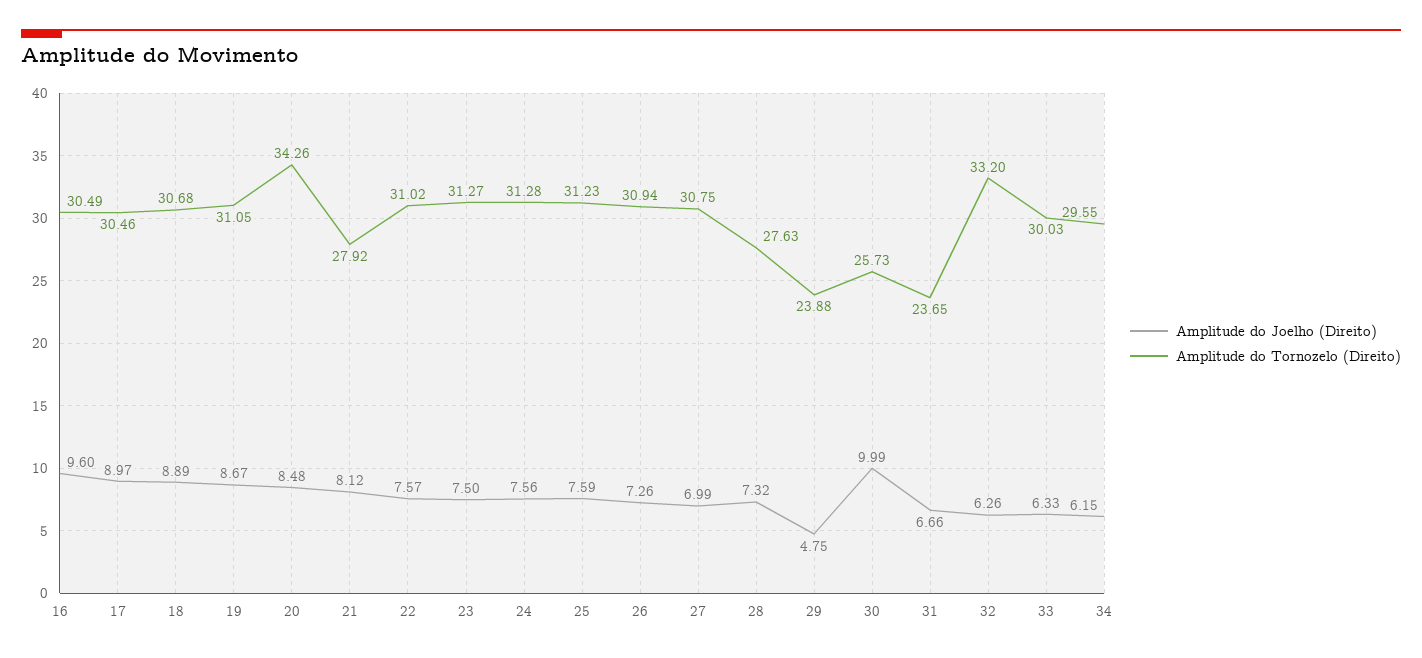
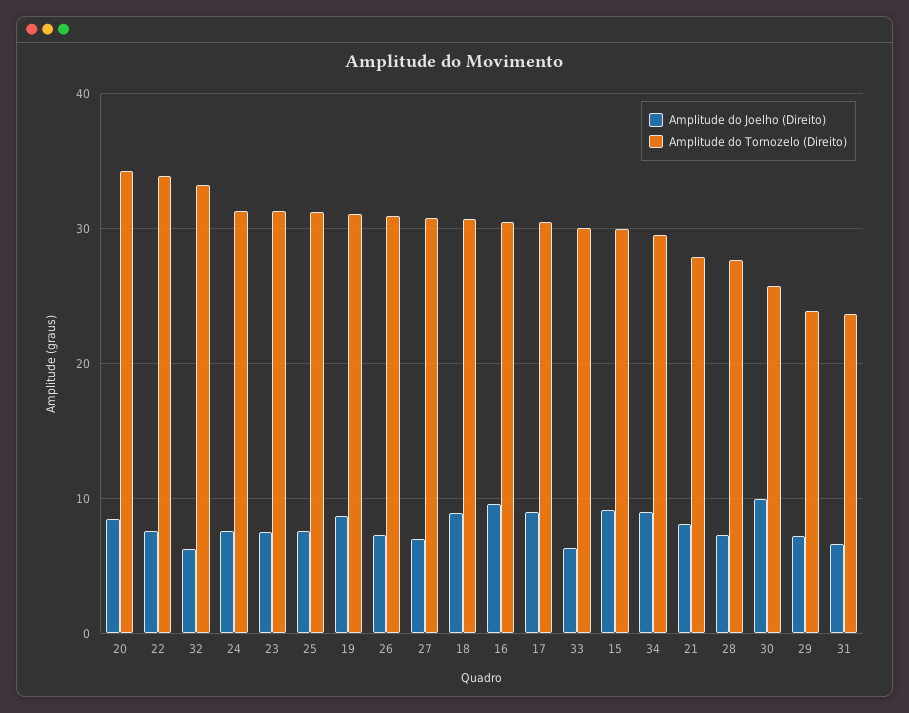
Amplitude do Tornozelo (Direito), 22: 31.02 -> 34
Amplitude do Joelho (Direito), 29: 4.75 -> 7
Amplitude do Joelho (Direito), 34: 6.15 -> 9
Amplitude do Joelho (Direito), 15: none -> 9
Amplitude do Tornozelo (Direito), 15: none -> 30

